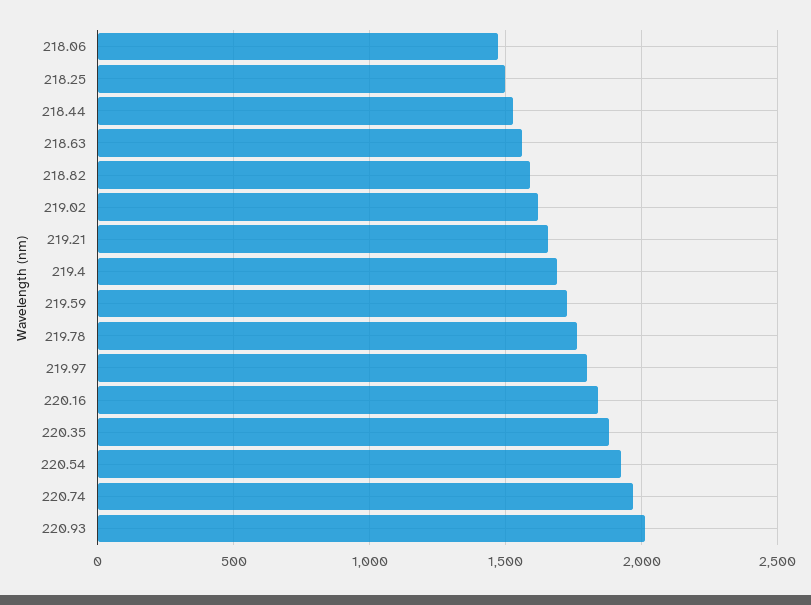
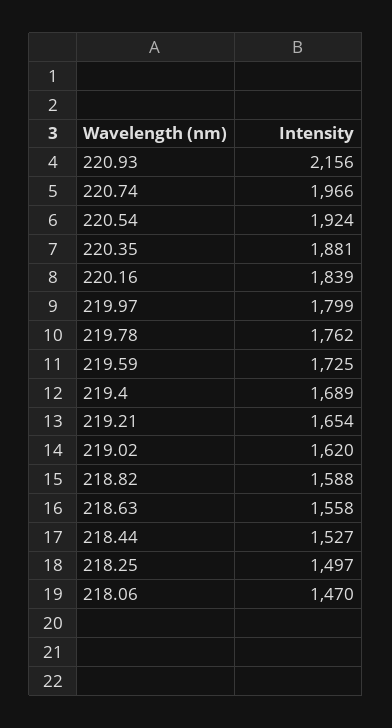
220.93: 2000 -> 2156

